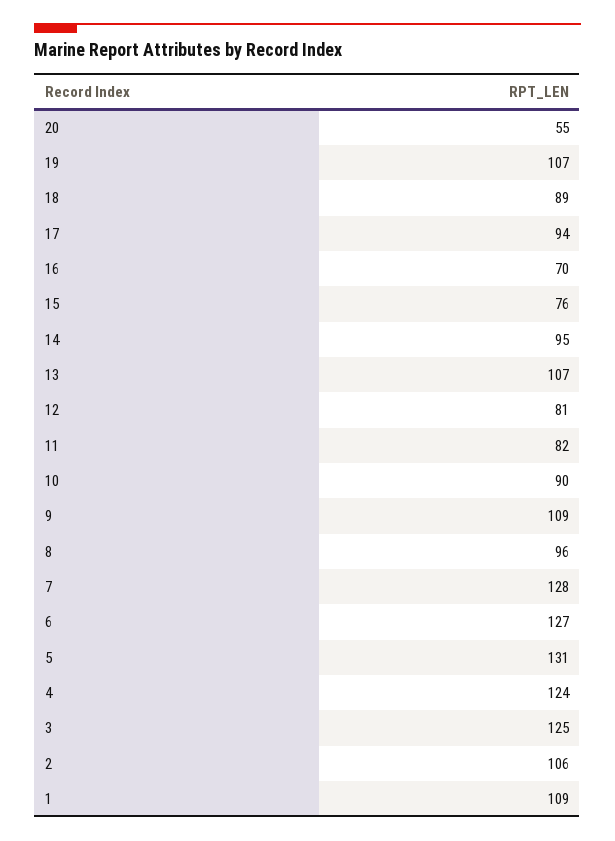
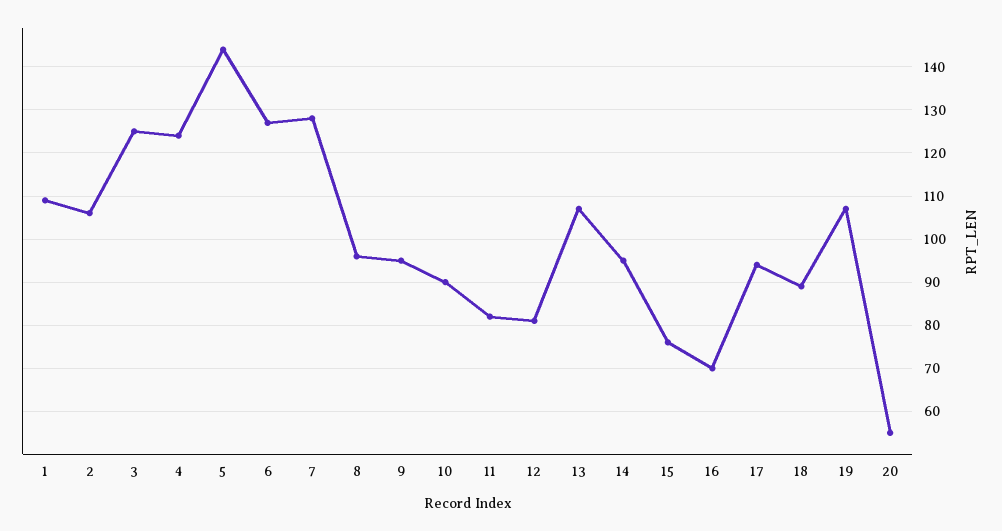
9: 109 -> 95
5: 131 -> 145

